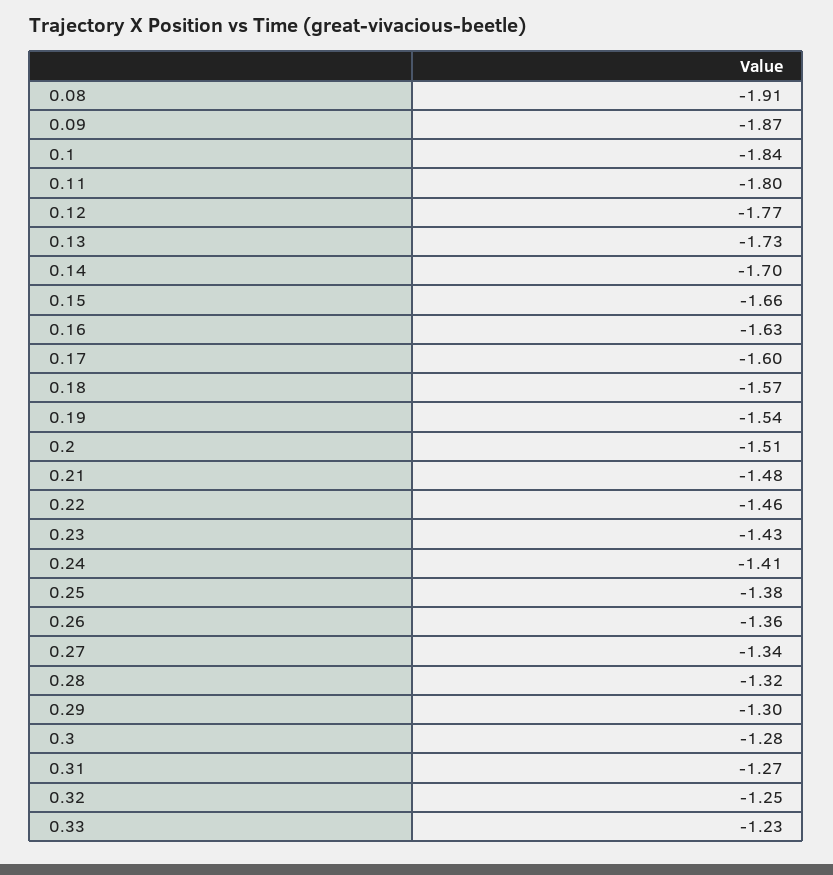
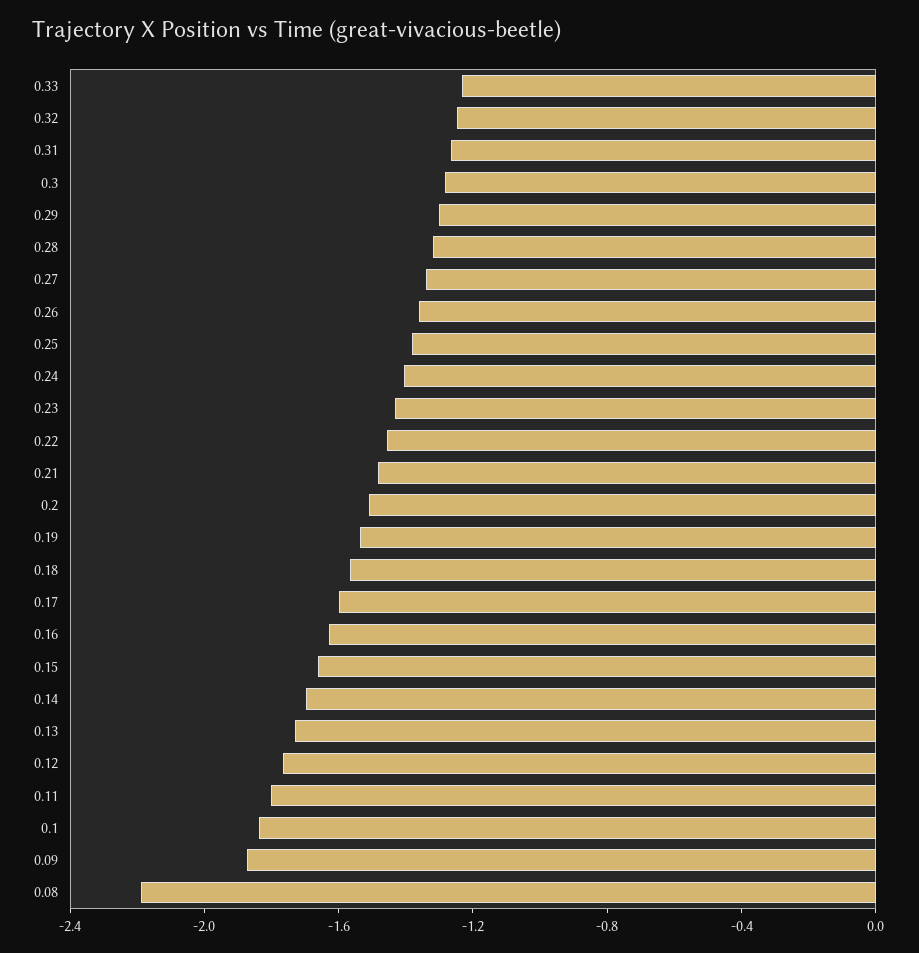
0.08: -1.91 -> -2.2

